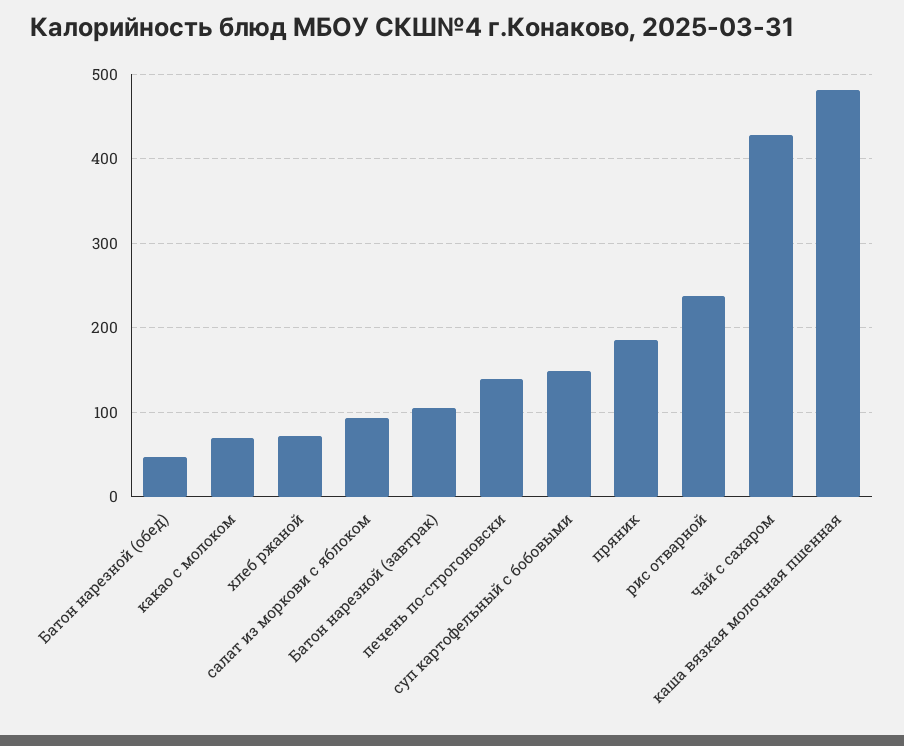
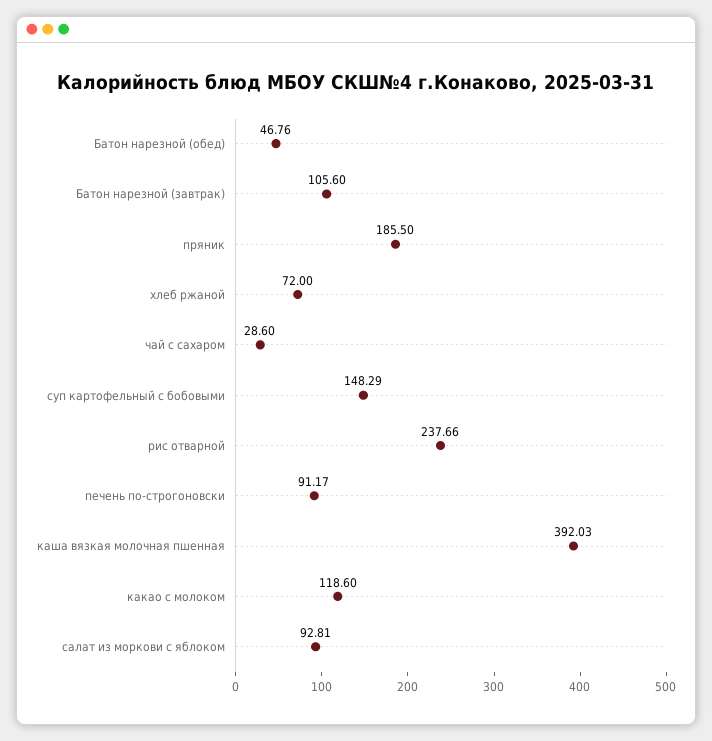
какао с молоком: 70 -> 118.6
печень по-строгоновски: 140 -> 91.17
чай с сахаром: 430 -> 28.6
каша вязкая молочная пшенная: 480 -> 392.03

